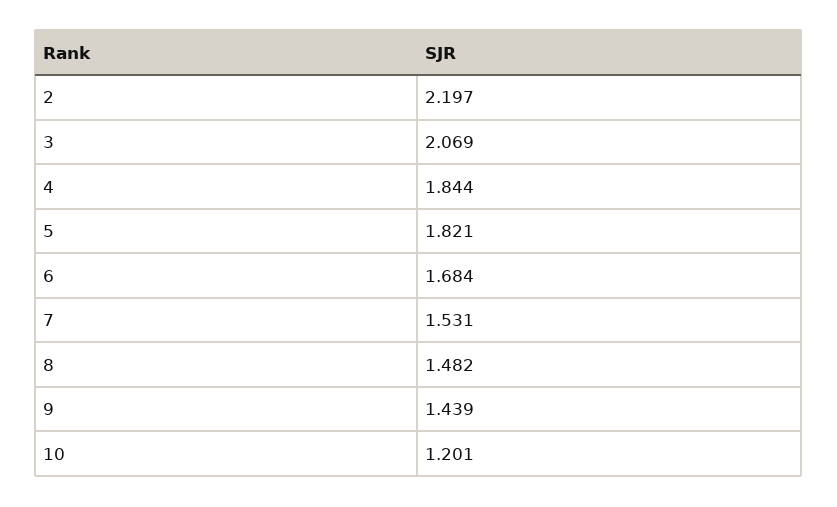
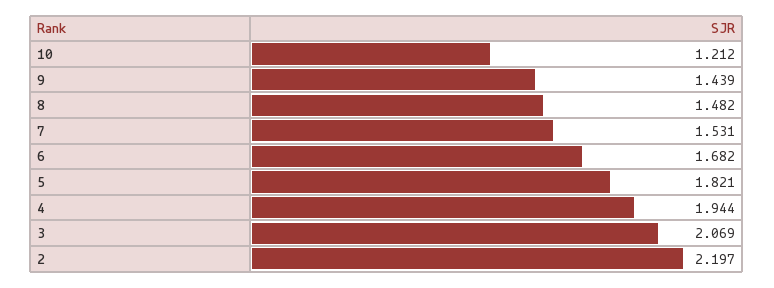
4: 1.844 -> 1.944
6: 1.684 -> 1.682
10: 1.201 -> 1.212

